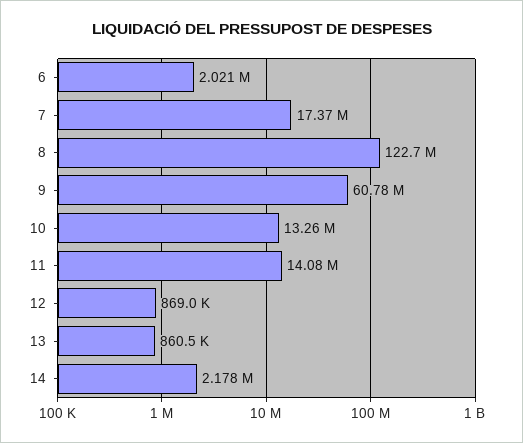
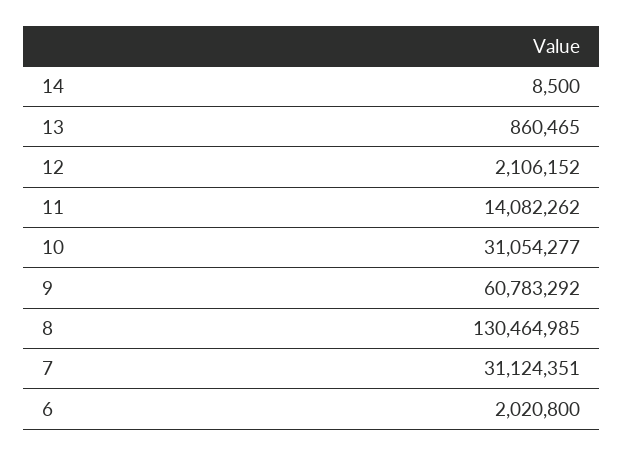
7: 17370000 -> 31124351
8: 122700000 -> 130464985
10: 13260000 -> 31054277
12: 869000 -> 2106152
14: 2178000 -> 8500

